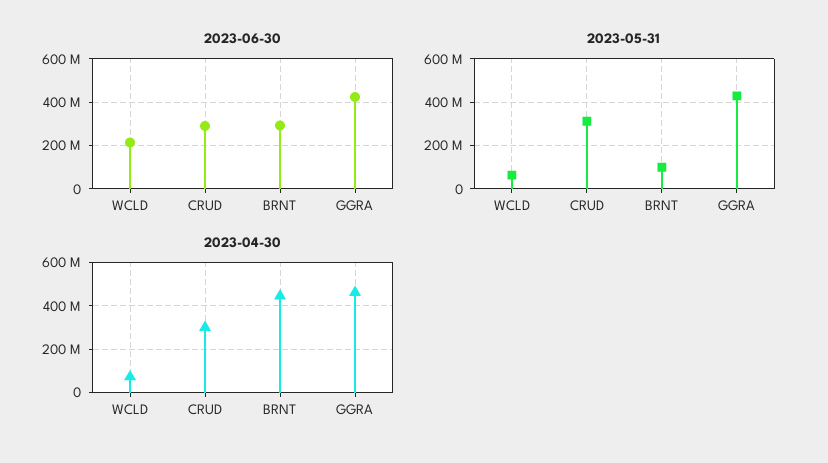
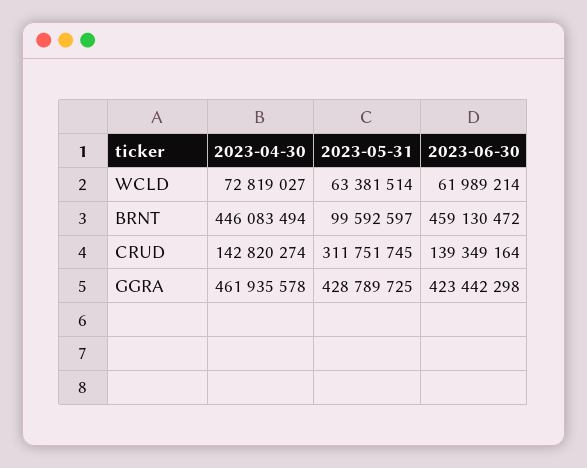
2023-06-30, WCLD: 200000000 -> 61989214
2023-06-30, CRUD: 300000000 -> 139349164
2023-06-30, BRNT: 300000000 -> 459130472
2023-04-30, CRUD: 300000000 -> 142820274

